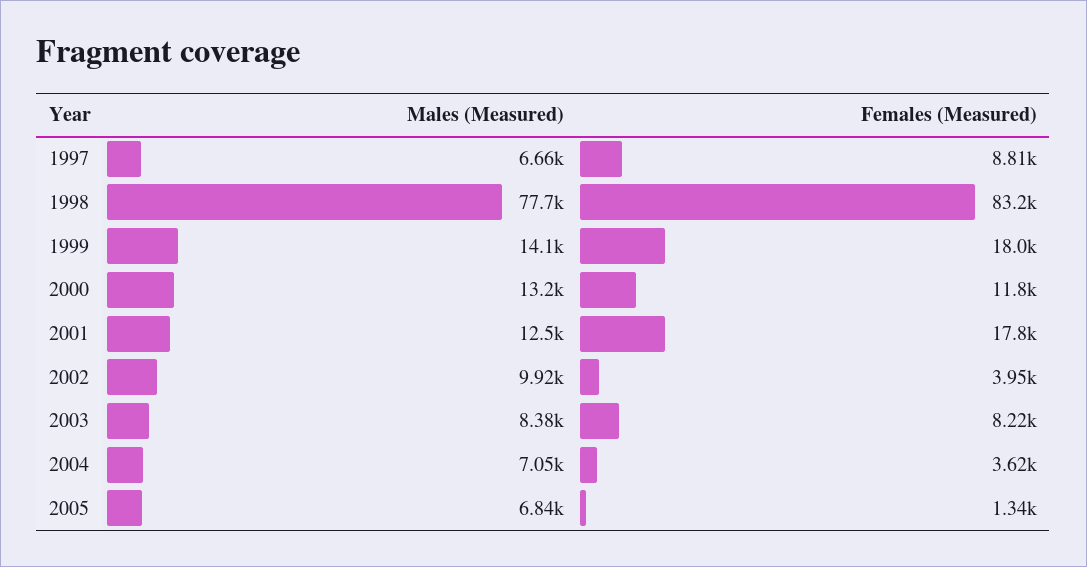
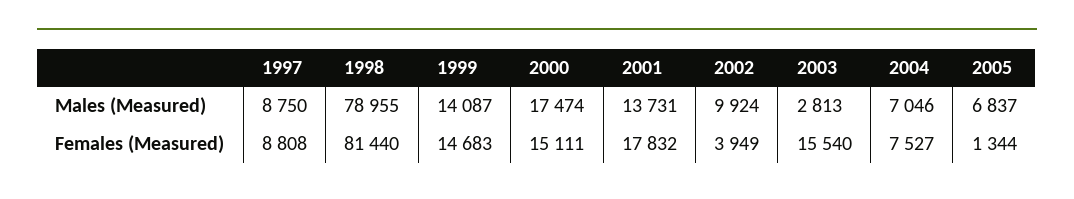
Males (Measured), 1997: 6660 -> 8750
Males (Measured), 1998: 77700 -> 78955
Females (Measured), 1998: 83200 -> 81440
Females (Measured), 1999: 18000 -> 14683
Males (Measured), 2000: 13200 -> 17474
Females (Measured), 2000: 11800 -> 15111
Males (Measured), 2001: 12500 -> 13731
Males (Measured), 2003: 8380 -> 2813
Females (Measured), 2003: 8220 -> 15540
Females (Measured), 2004: 3620 -> 7527

